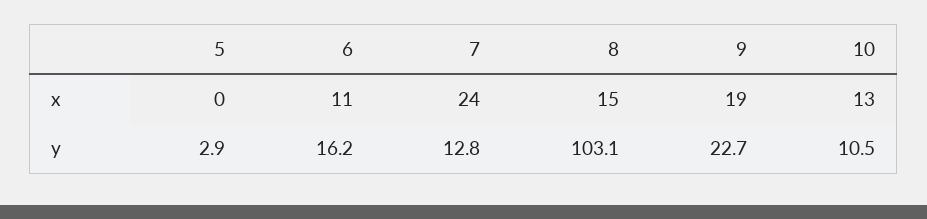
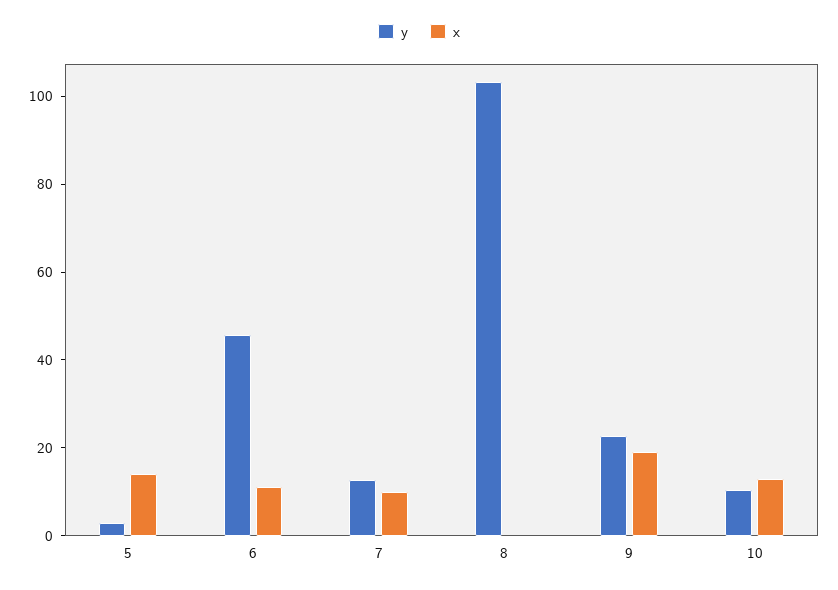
x, 5: 0 -> 15
x, 7: 24 -> 10
x, 8: 15 -> 0
y, 6: 16.2 -> 45

